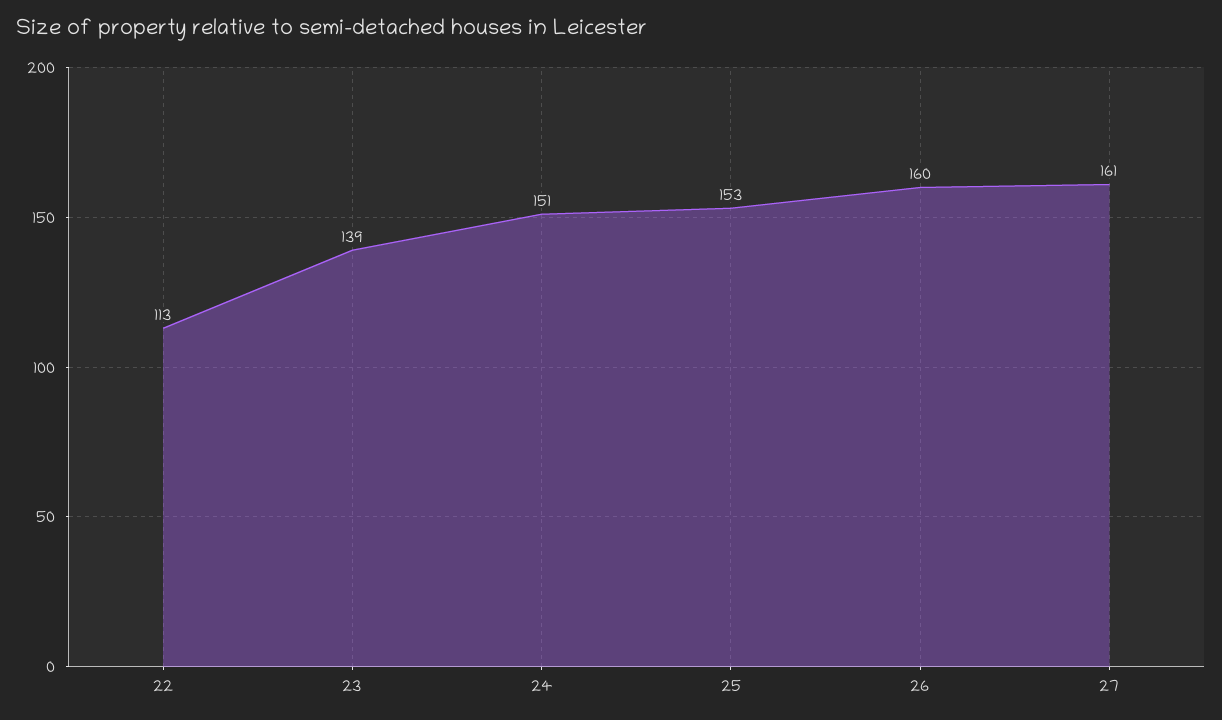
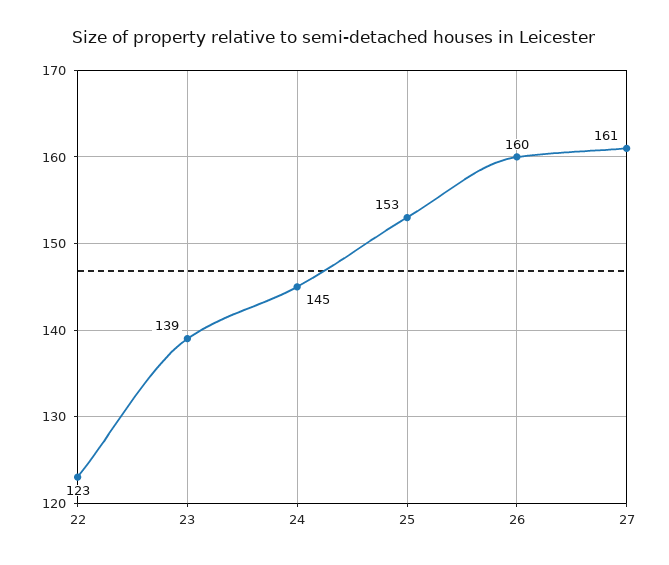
22: 113 -> 123
24: 151 -> 145

